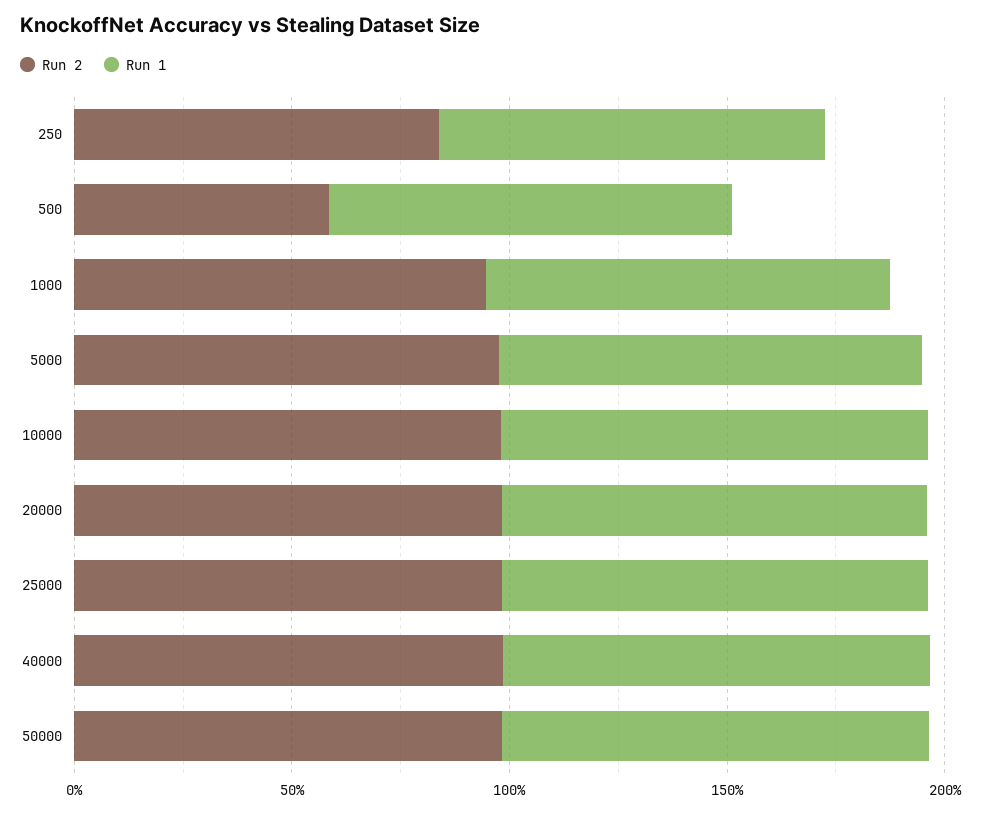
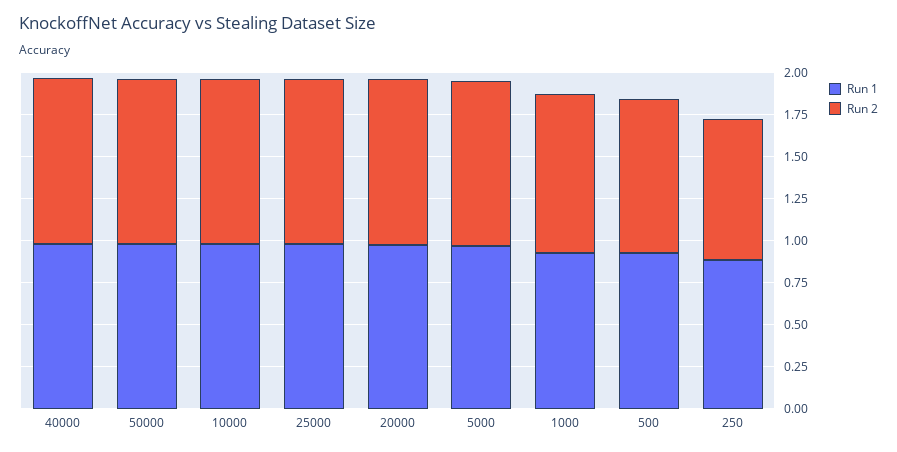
Run 2, 500: 0.6 -> 0.9

